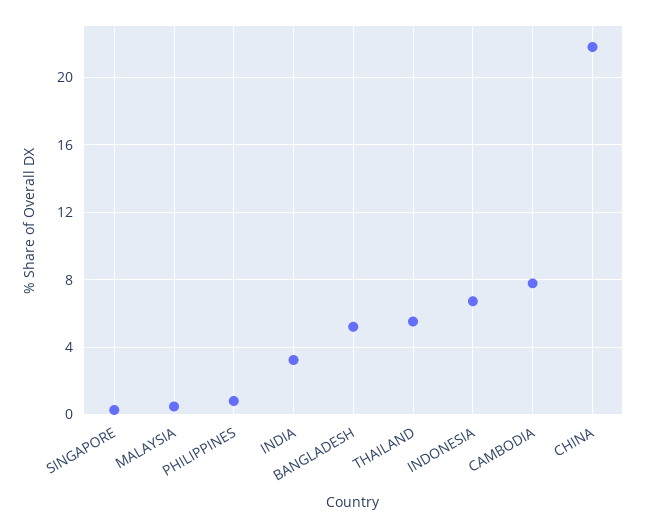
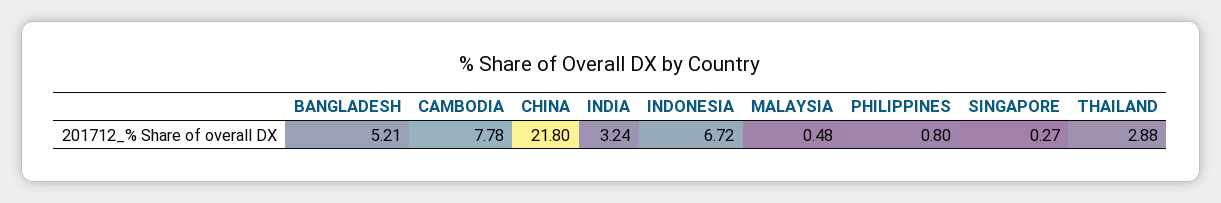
THAILAND: 5.5 -> 2.88

